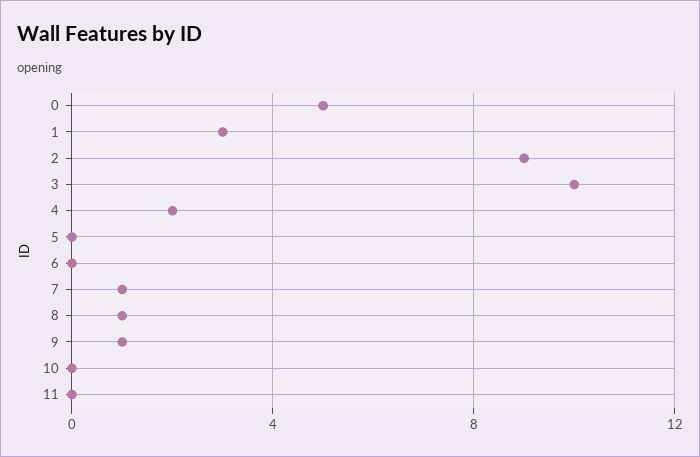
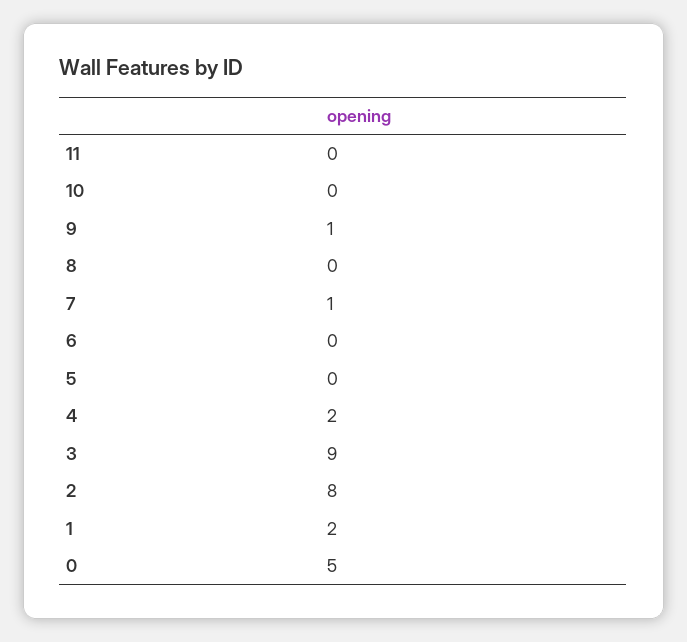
1: 3 -> 2
2: 9 -> 8
3: 10 -> 9
8: 1 -> 0

